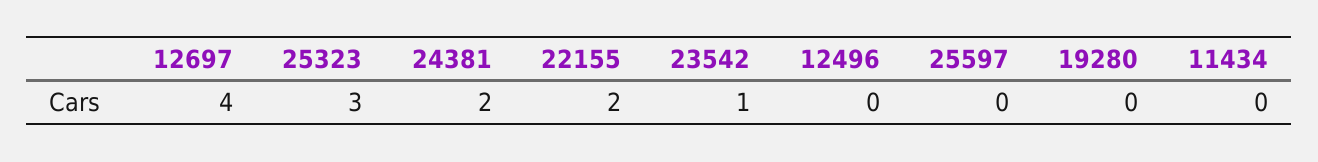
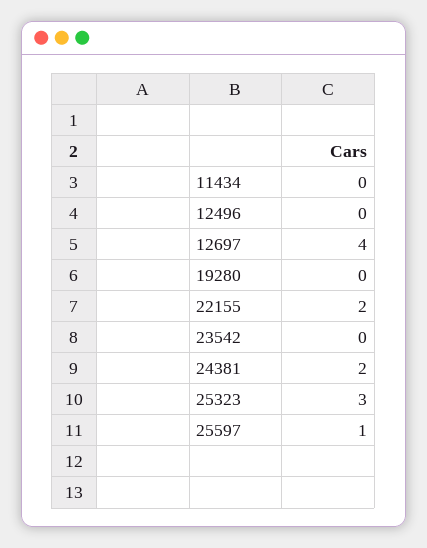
23542: 1 -> 0
25597: 0 -> 1

